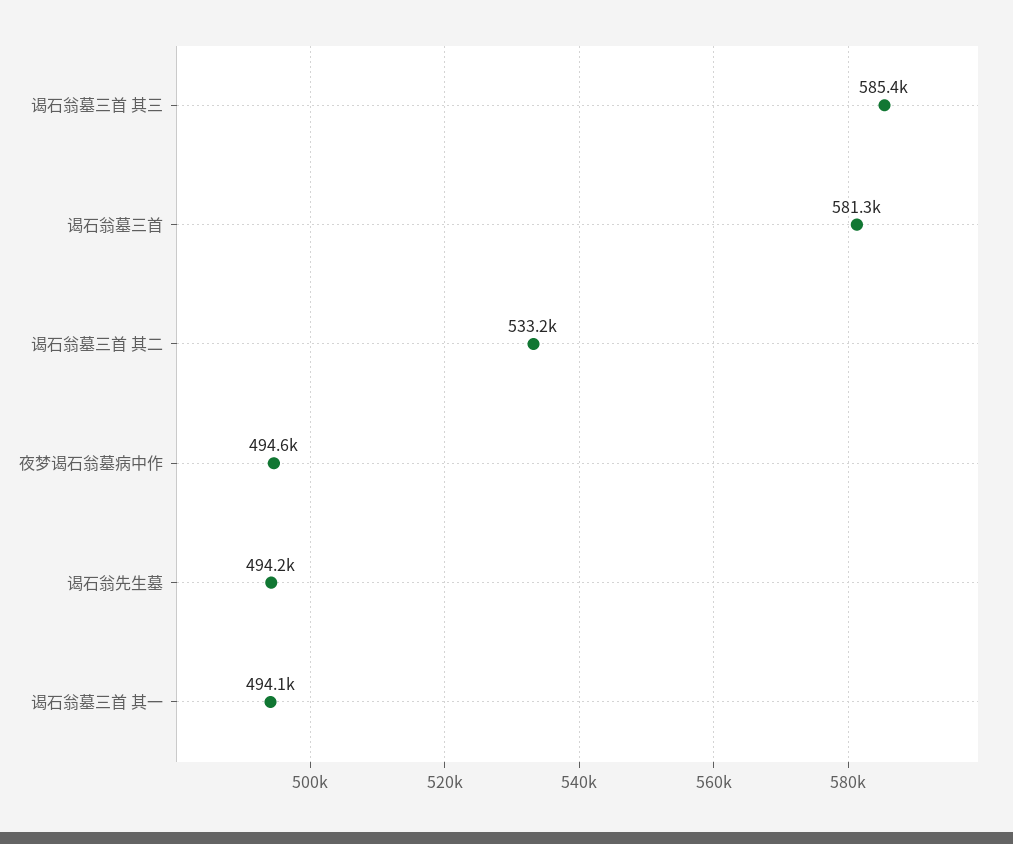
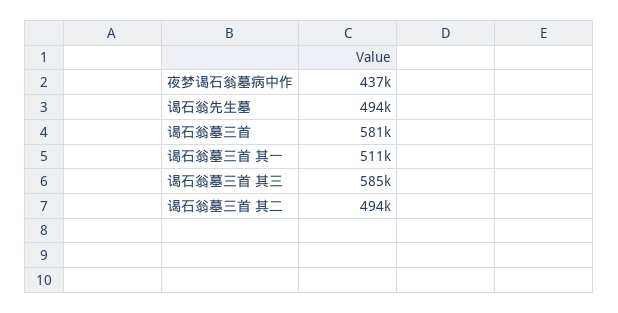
谒石翁墓三首 其二: 533200 -> 494000
夜梦谒石翁墓病中作: 494600 -> 437000
谒石翁墓三首 其一: 494100 -> 511000

